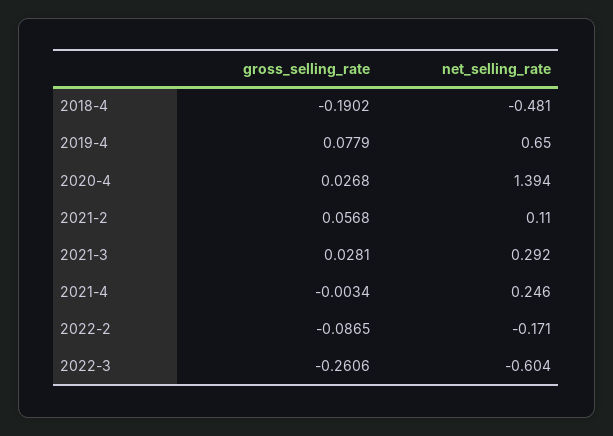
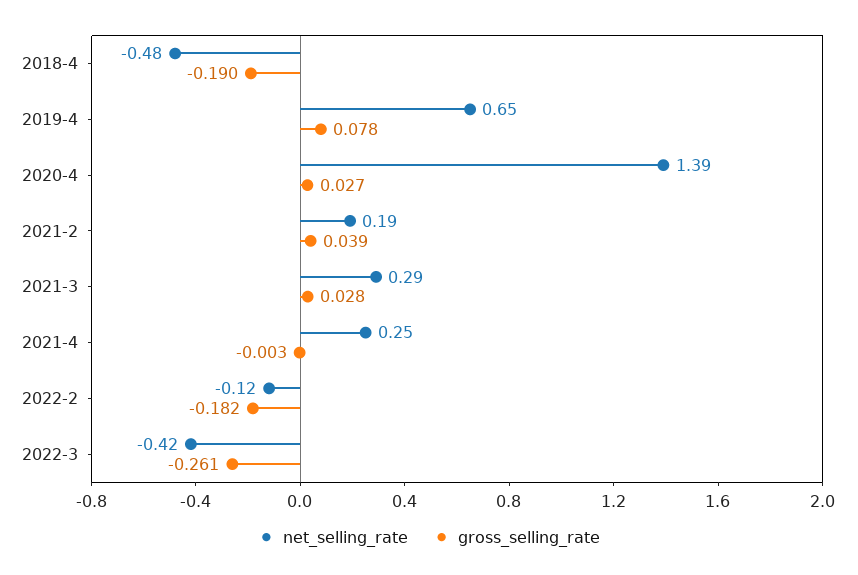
gross_selling_rate, 2021-2: 0.0568 -> 0.039
net_selling_rate, 2021-2: 0.11 -> 0.19
gross_selling_rate, 2022-2: -0.0865 -> -0.182
net_selling_rate, 2022-2: -0.171 -> -0.12
net_selling_rate, 2022-3: -0.604 -> -0.42

